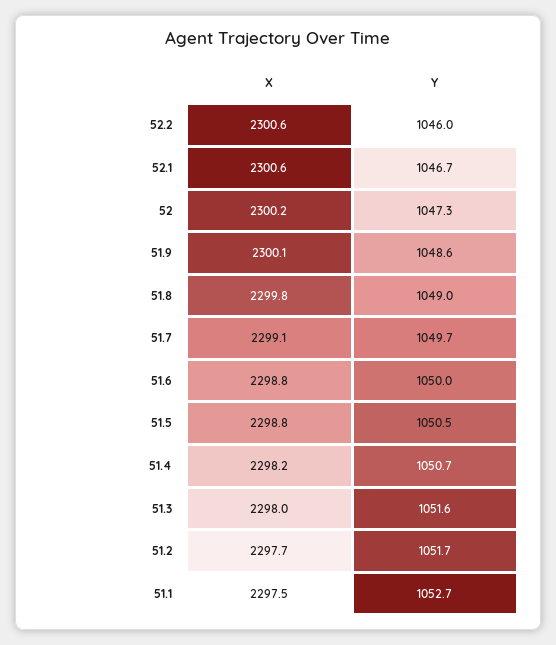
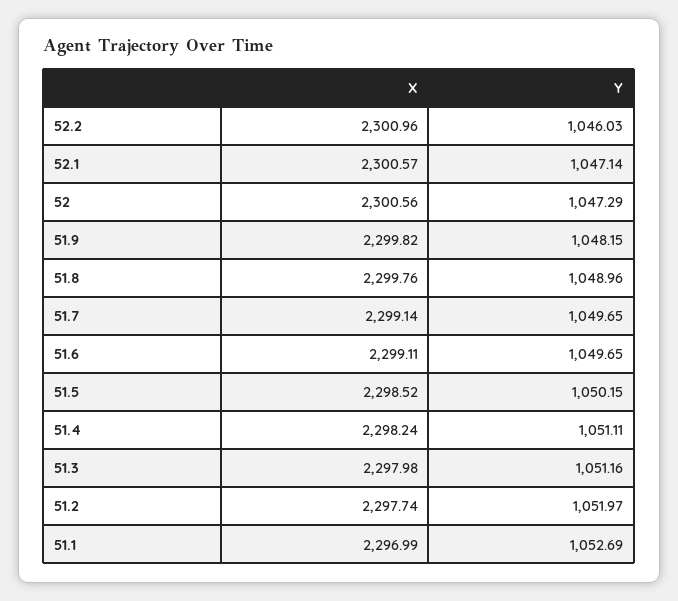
X, 52.2: 2300.6 -> 2300.96
Y, 52.1: 1046.7 -> 1047.14
X, 52: 2300.2 -> 2300.56
X, 51.9: 2300.1 -> 2299.82
Y, 51.9: 1048.6 -> 1048.15
X, 51.6: 2298.8 -> 2299.11
Y, 51.6: 1050 -> 1049.65
X, 51.5: 2298.8 -> 2298.52
Y, 51.5: 1050.5 -> 1050.15
Y, 51.4: 1050.7 -> 1051.11
Y, 51.3: 1051.6 -> 1051.16
Y, 51.2: 1051.7 -> 1051.97
X, 51.1: 2297.5 -> 2296.99

